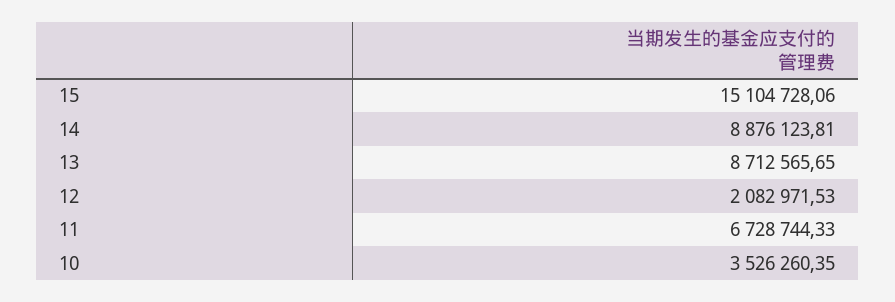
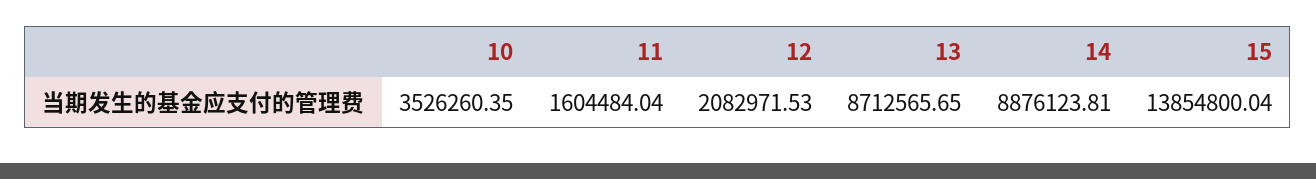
15: 15104728.06 -> 13854800.04
11: 6728744.33 -> 1604484.04

